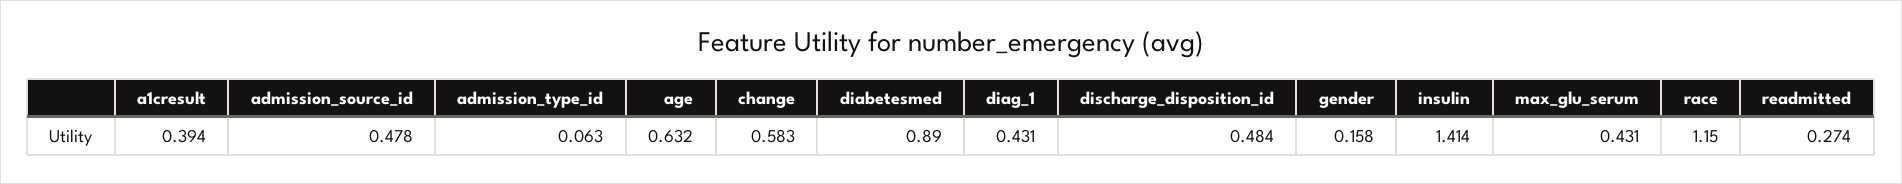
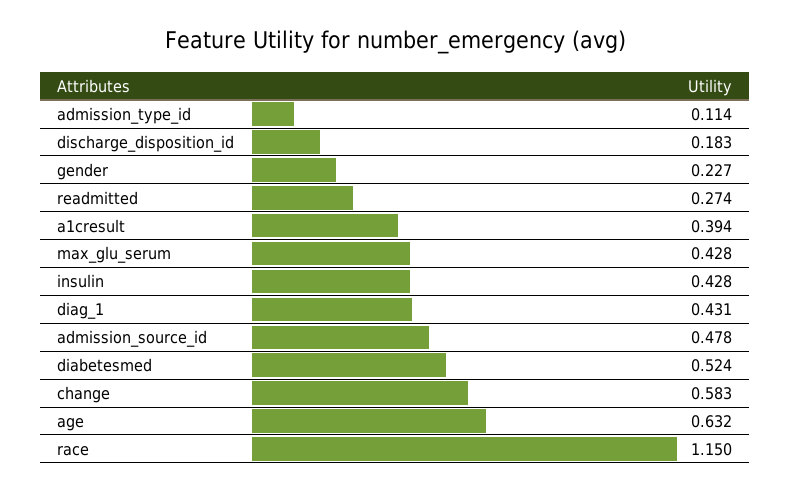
admission_type_id: 0.063 -> 0.114
diabetesmed: 0.89 -> 0.524
discharge_disposition_id: 0.484 -> 0.183
gender: 0.158 -> 0.227
insulin: 1.414 -> 0.428
max_glu_serum: 0.431 -> 0.428

